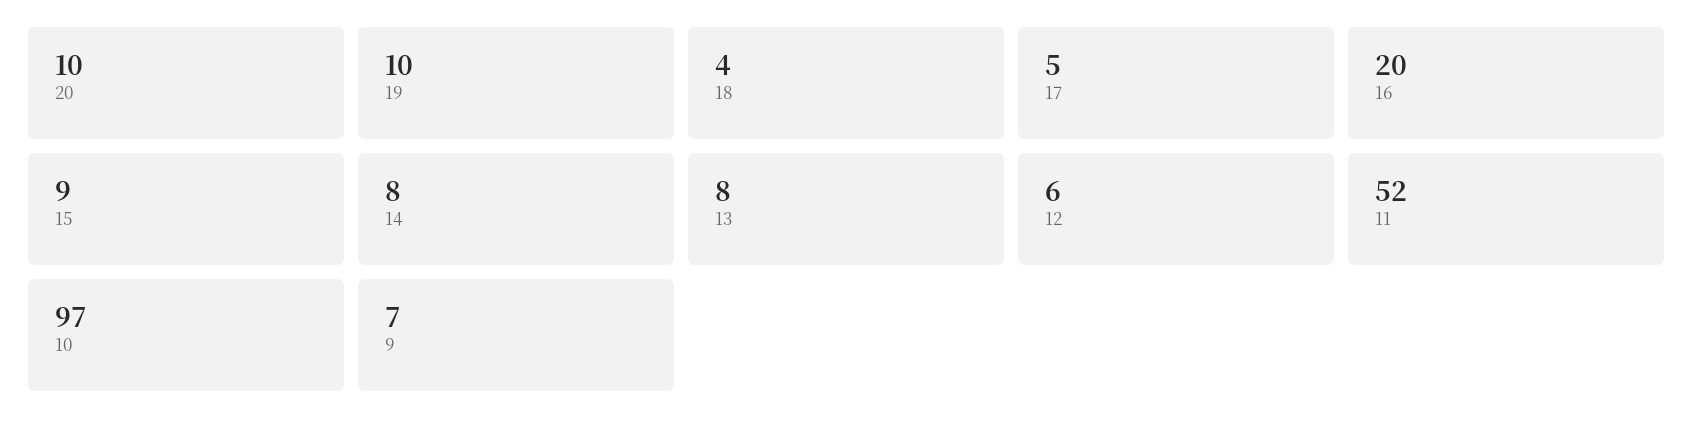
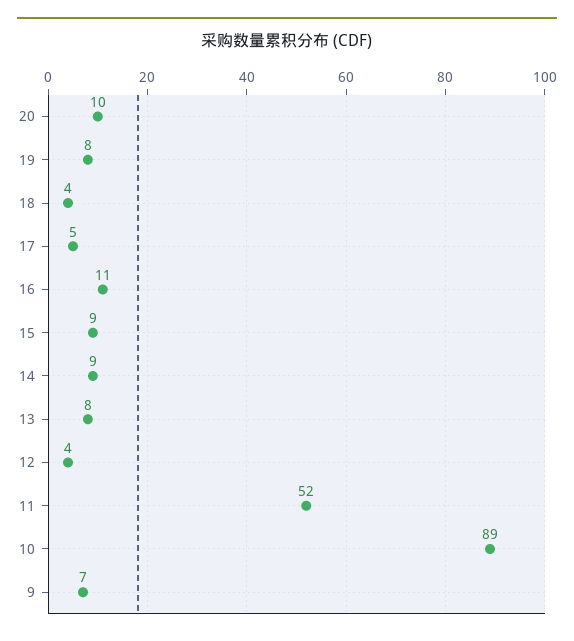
19: 10 -> 8
16: 20 -> 11
14: 8 -> 9
12: 6 -> 4
10: 97 -> 89

